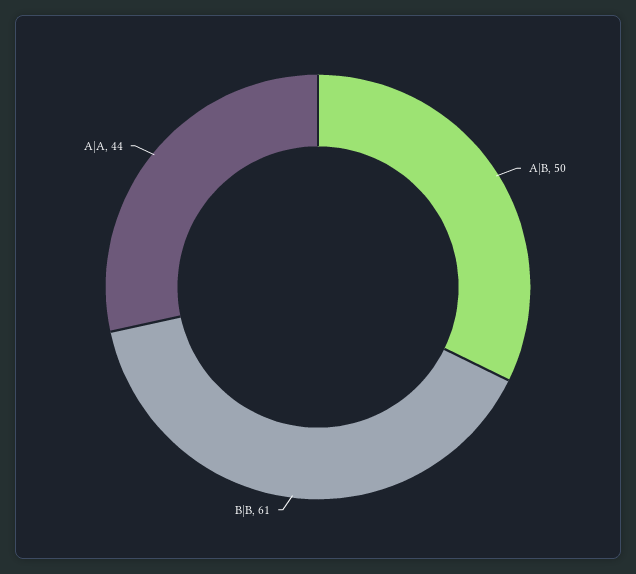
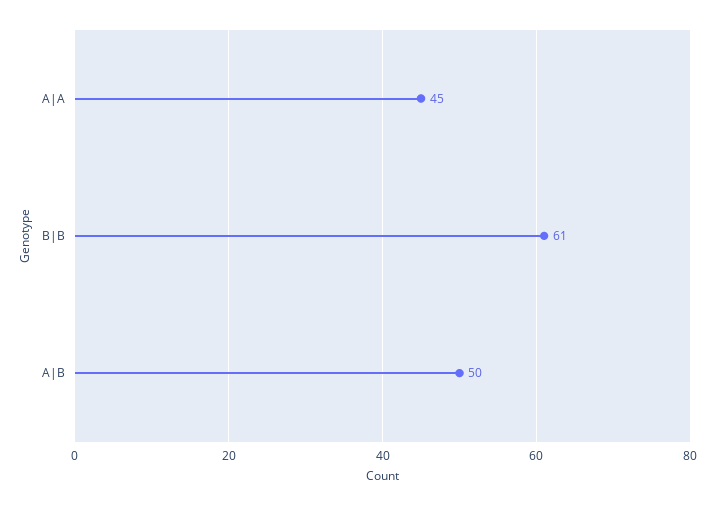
A|A: 44 -> 45

